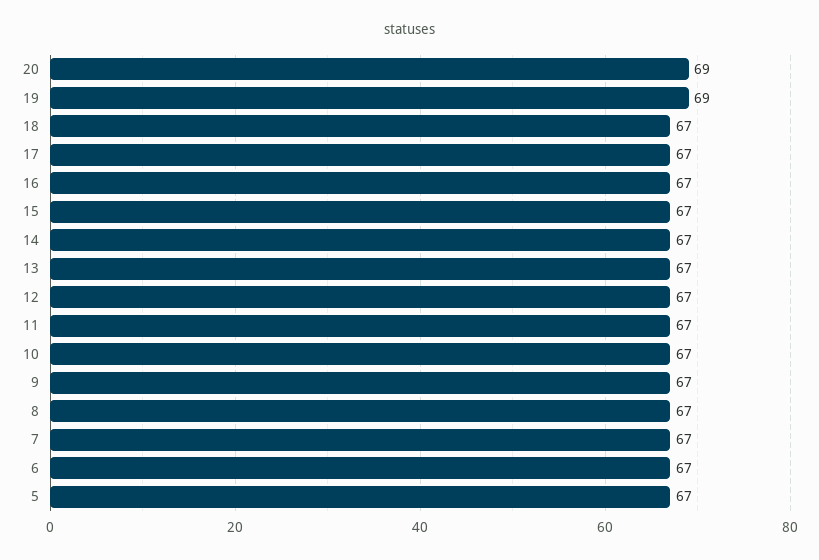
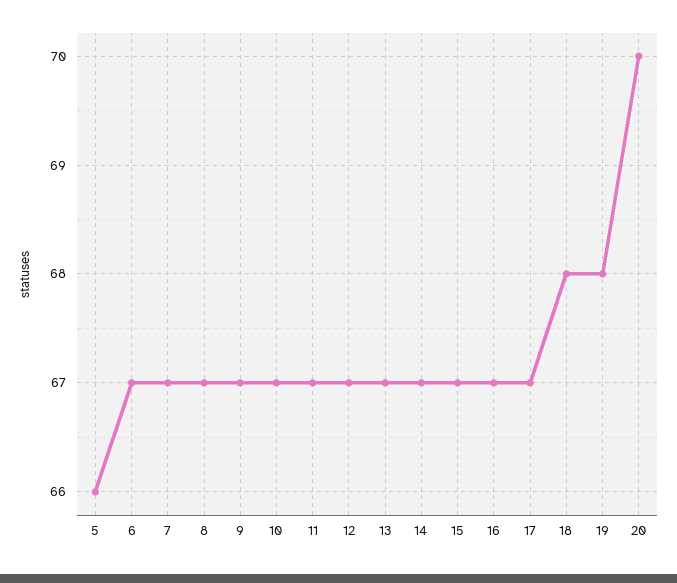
20: 69 -> 70
19: 69 -> 68
18: 67 -> 68
5: 67 -> 66

